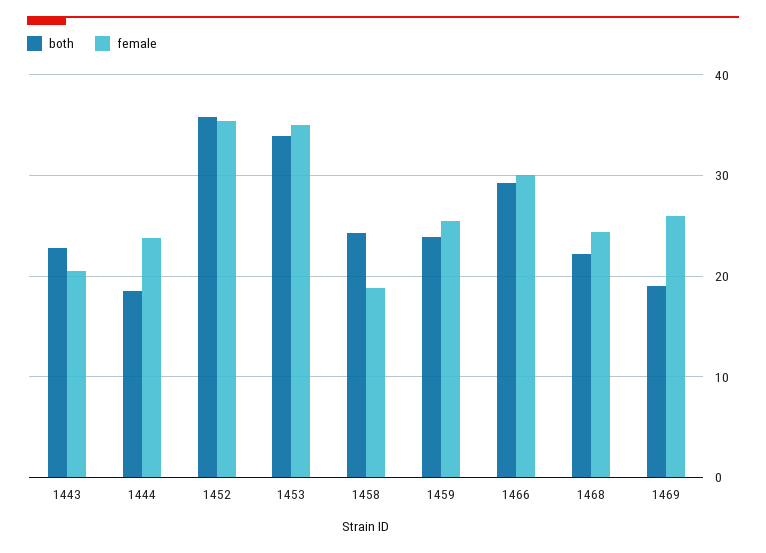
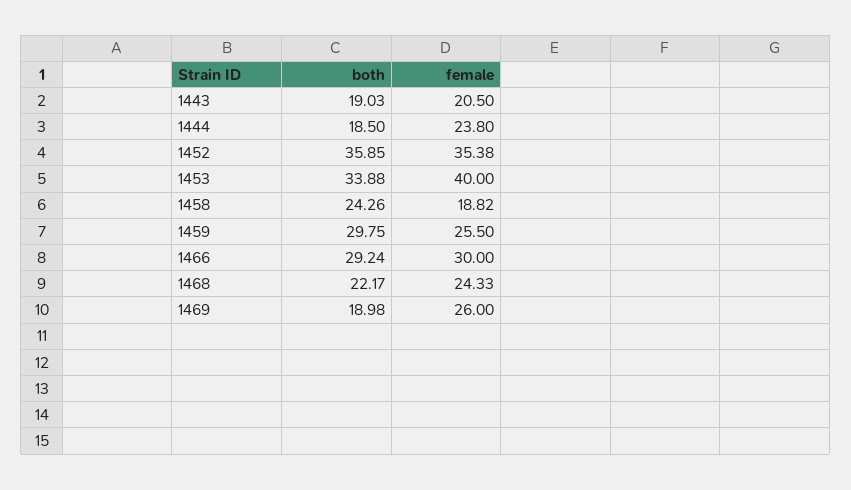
both, 1443: 23 -> 19.03
female, 1453: 35 -> 40
both, 1459: 24 -> 29.75

